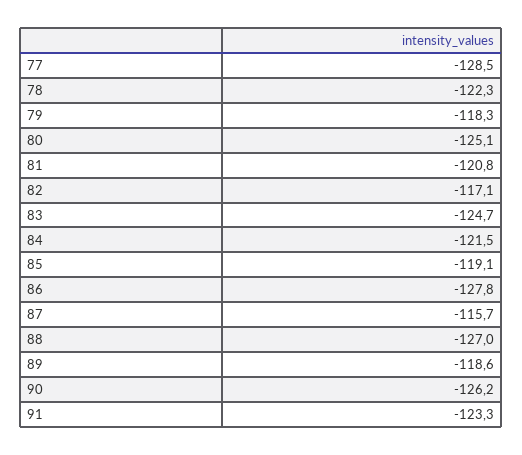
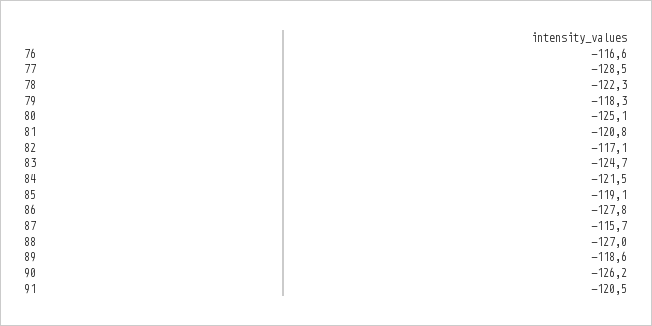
91: -123.3 -> -120.5
76: none -> -116.6

